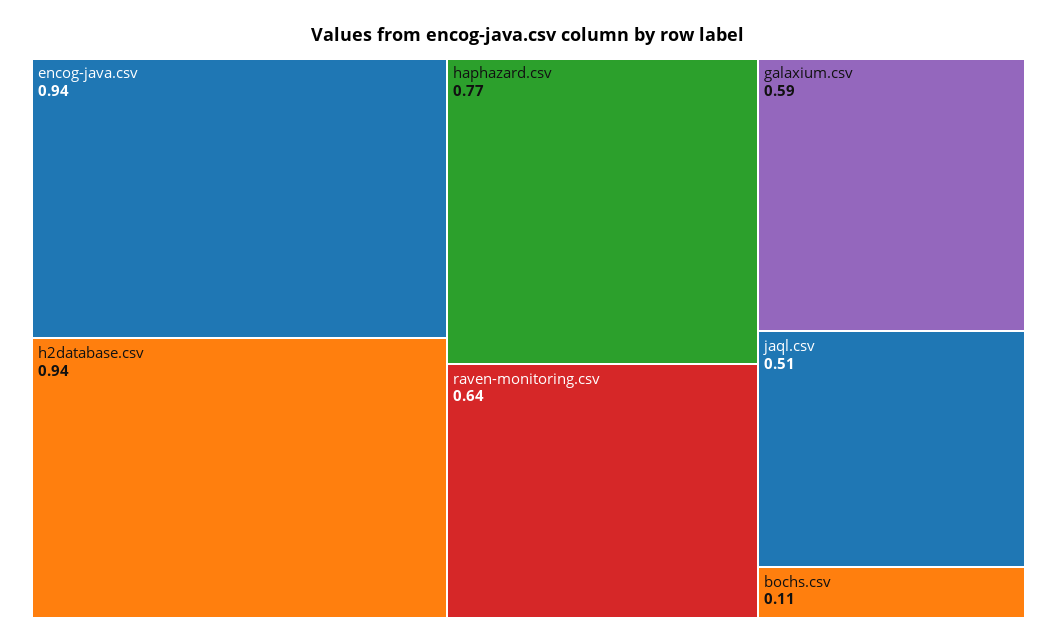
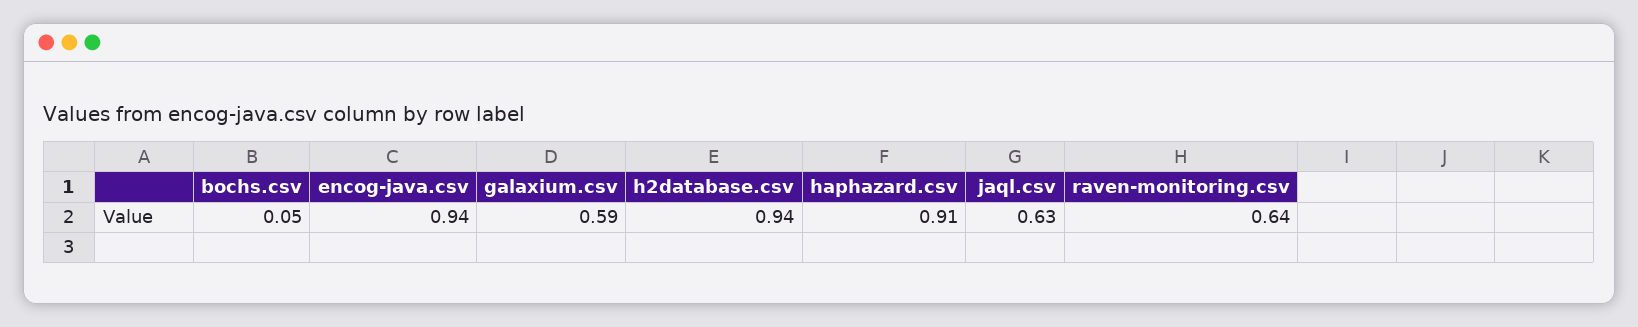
haphazard.csv: 0.77 -> 0.91
jaql.csv: 0.51 -> 0.63
bochs.csv: 0.11 -> 0.05

